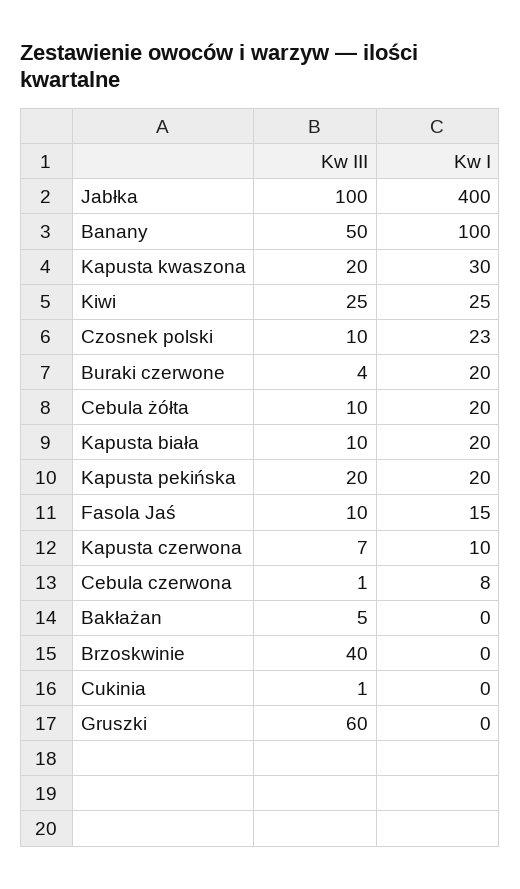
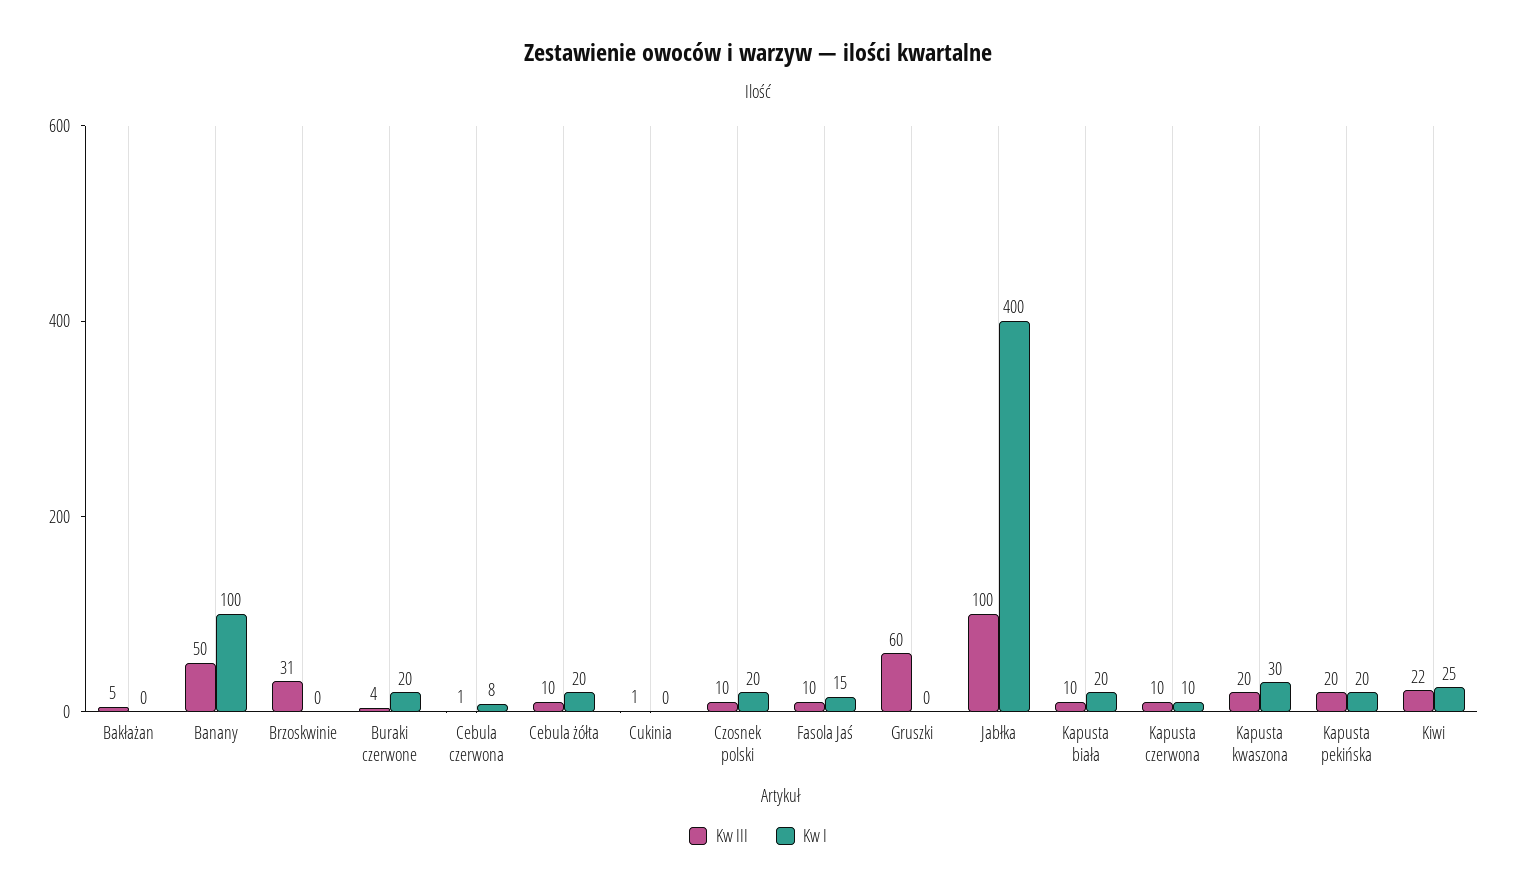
Kw III, Kiwi: 25 -> 22
Kw I, Czosnek polski: 23 -> 20
Kw III, Kapusta czerwona: 7 -> 10
Kw III, Brzoskwinie: 40 -> 31

